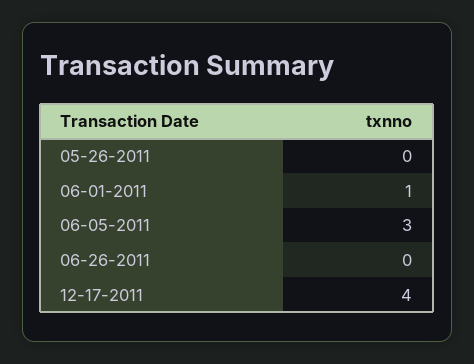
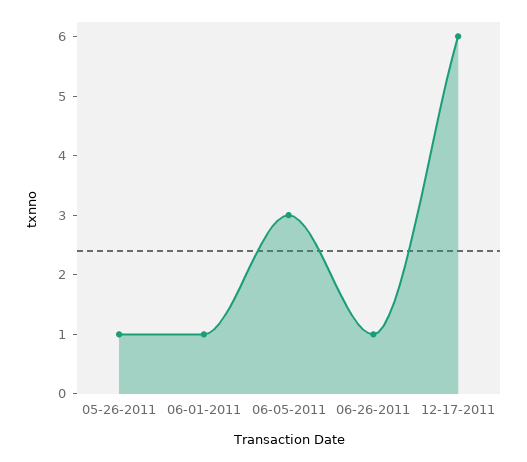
05-26-2011: 0 -> 1
06-26-2011: 0 -> 1
12-17-2011: 4 -> 6

